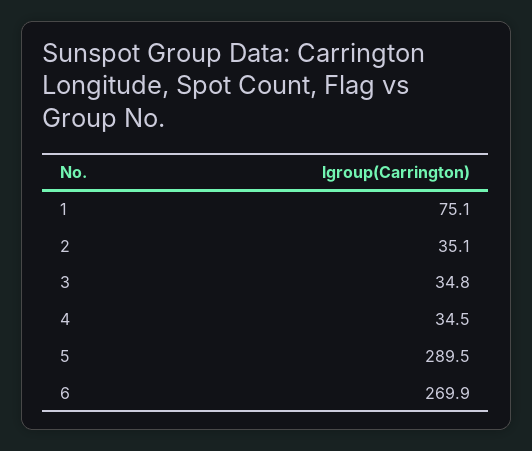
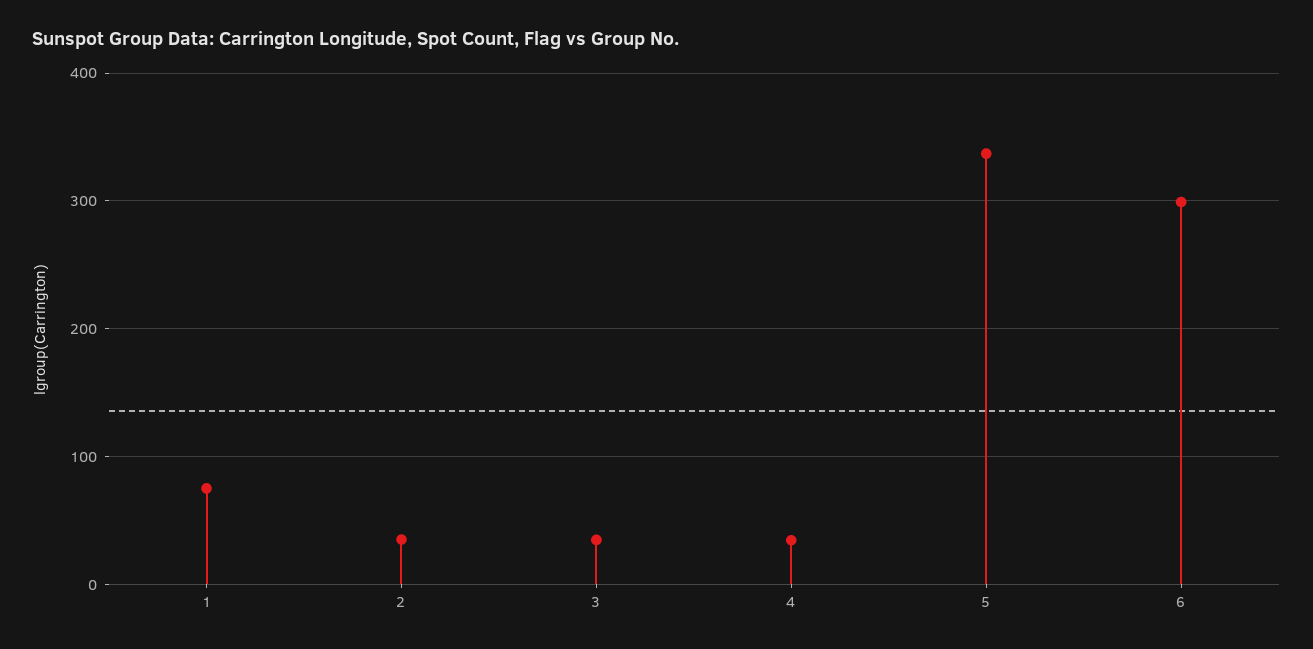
5: 289.5 -> 340
6: 269.9 -> 300

